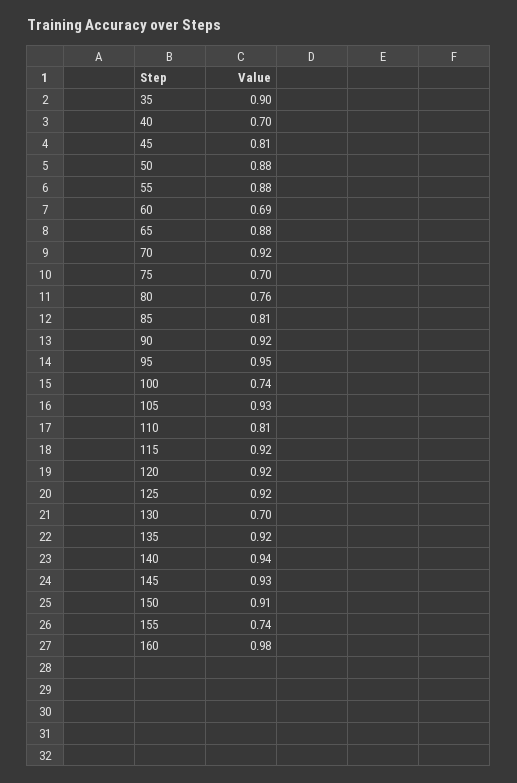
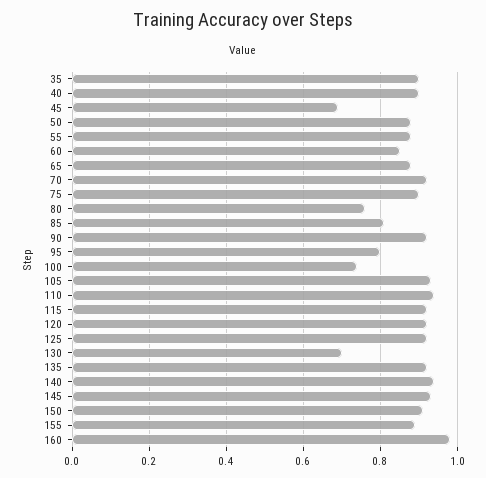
40: 0.7 -> 0.9
45: 0.81 -> 0.7
60: 0.69 -> 0.85
75: 0.7 -> 0.9
95: 0.95 -> 0.8
110: 0.81 -> 0.95
155: 0.74 -> 0.9

